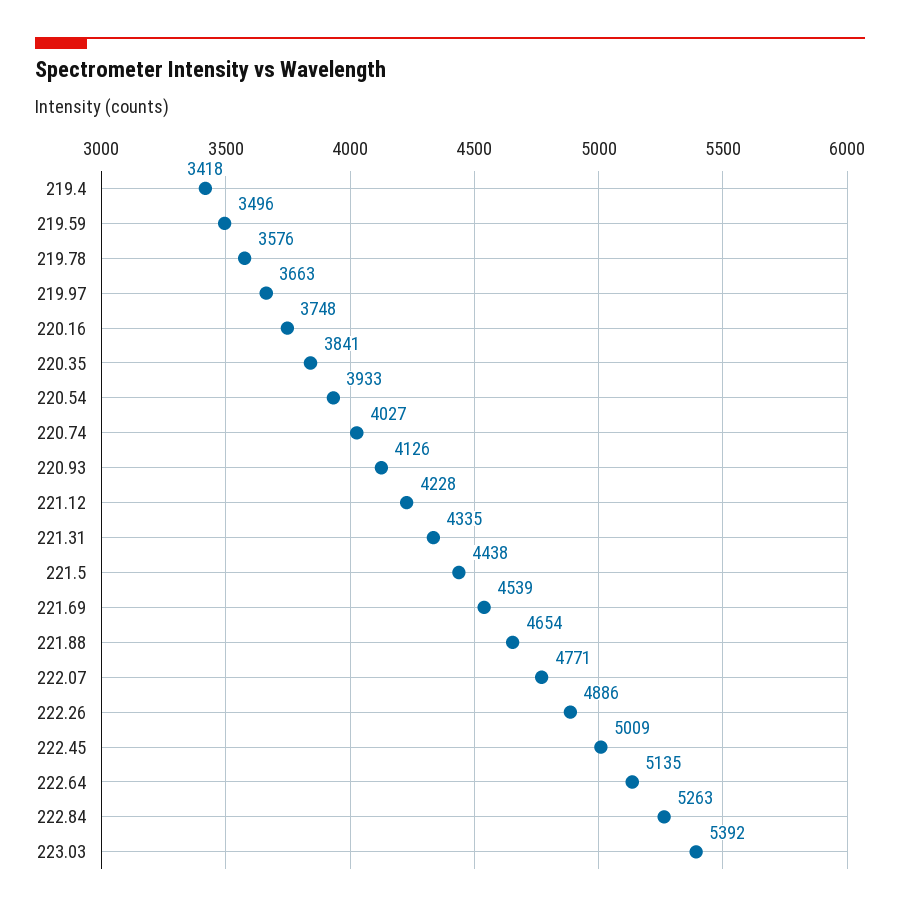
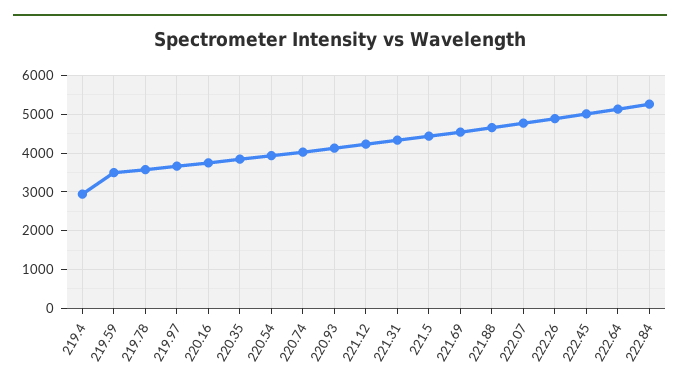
219.4: 3418 -> 3000
223.03: 5392 -> none

